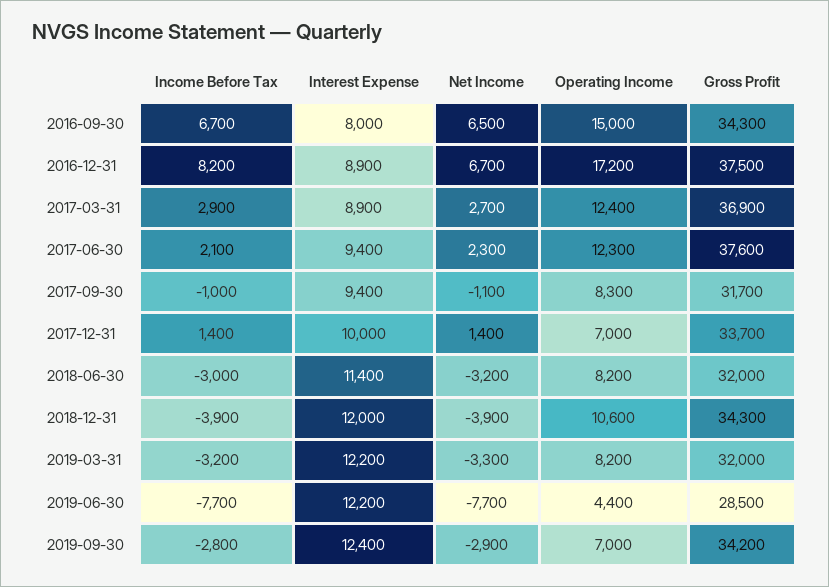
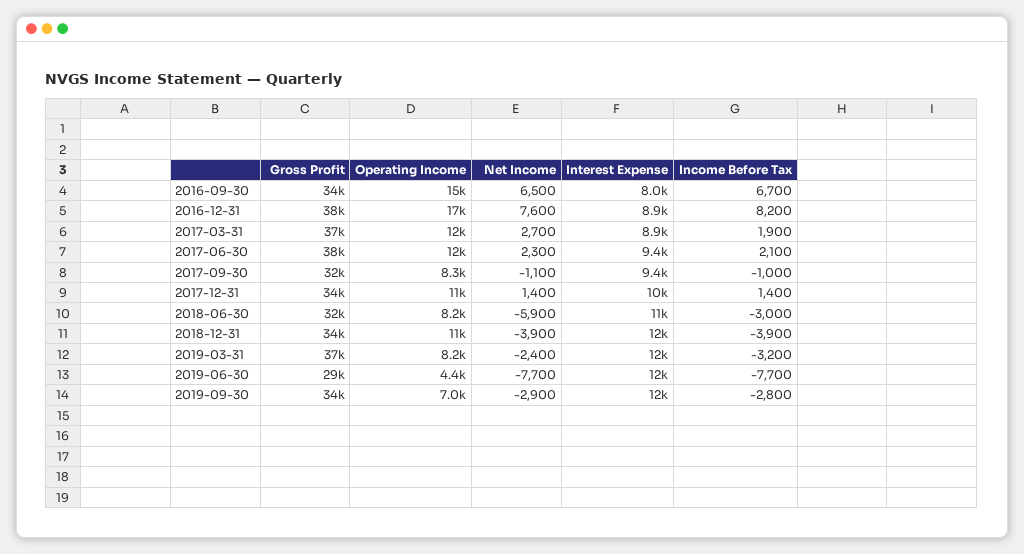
Net Income, 2016-12-31: 6700 -> 7600
Income Before Tax, 2017-03-31: 2900 -> 1900
Operating Income, 2017-12-31: 7000 -> 11000
Net Income, 2018-06-30: -3200 -> -5900
Net Income, 2019-03-31: -3300 -> -2400
Gross Profit, 2019-03-31: 32000 -> 37000

